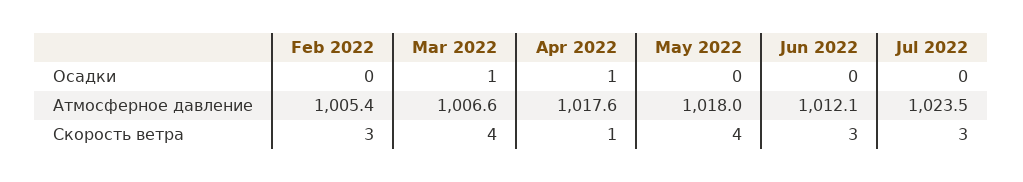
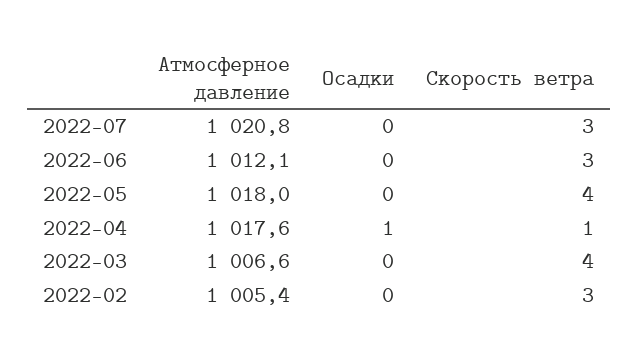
Mar 2022, Осадки: 1 -> 0
Jul 2022, Атмосферное давление: 1023.5 -> 1020.8

